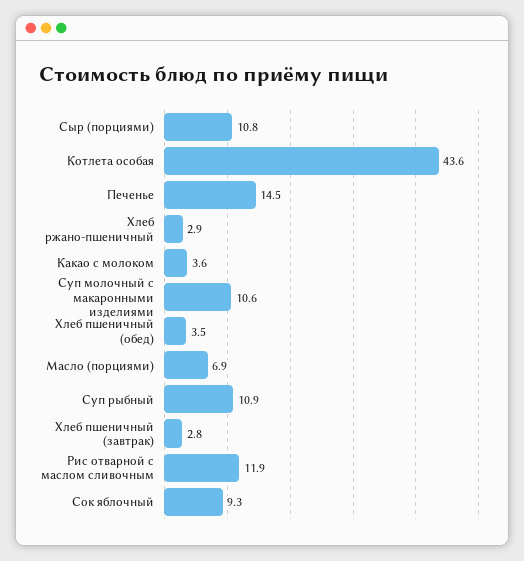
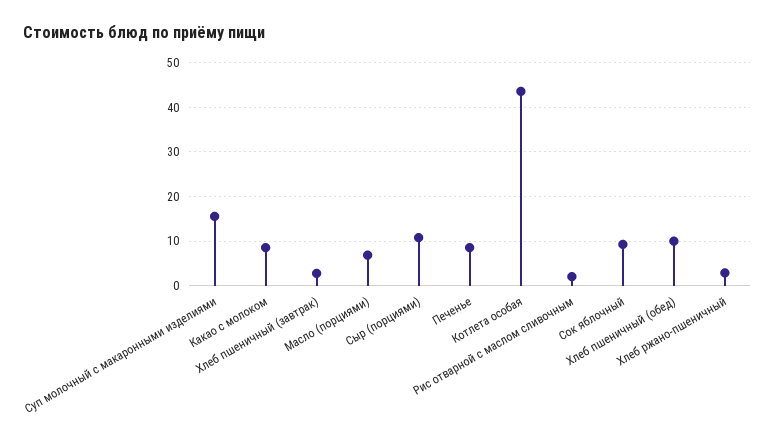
Печенье: 14.5 -> 8
Какао с молоком: 3.6 -> 8
Суп молочный с макаронными изделиями: 10.6 -> 16
Хлеб пшеничный (обед): 3.5 -> 10
Суп рыбный: 10.9 -> none
Рис отварной с маслом сливочным: 11.9 -> 2

